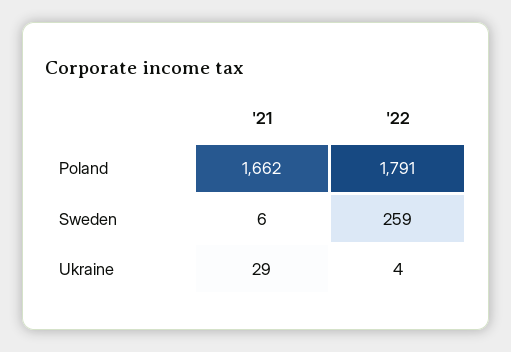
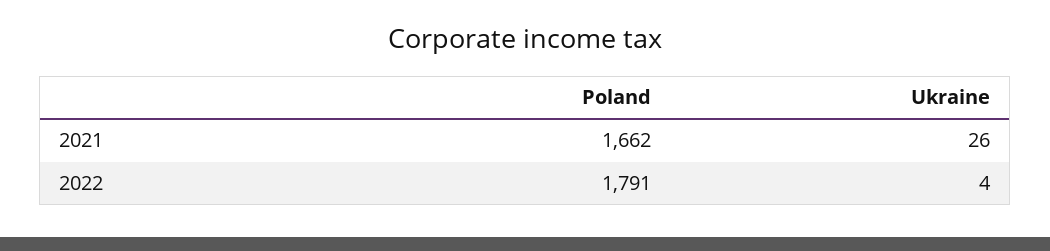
'21, Sweden: 6 -> none
'22, Sweden: 259 -> none
'21, Ukraine: 29 -> 26

